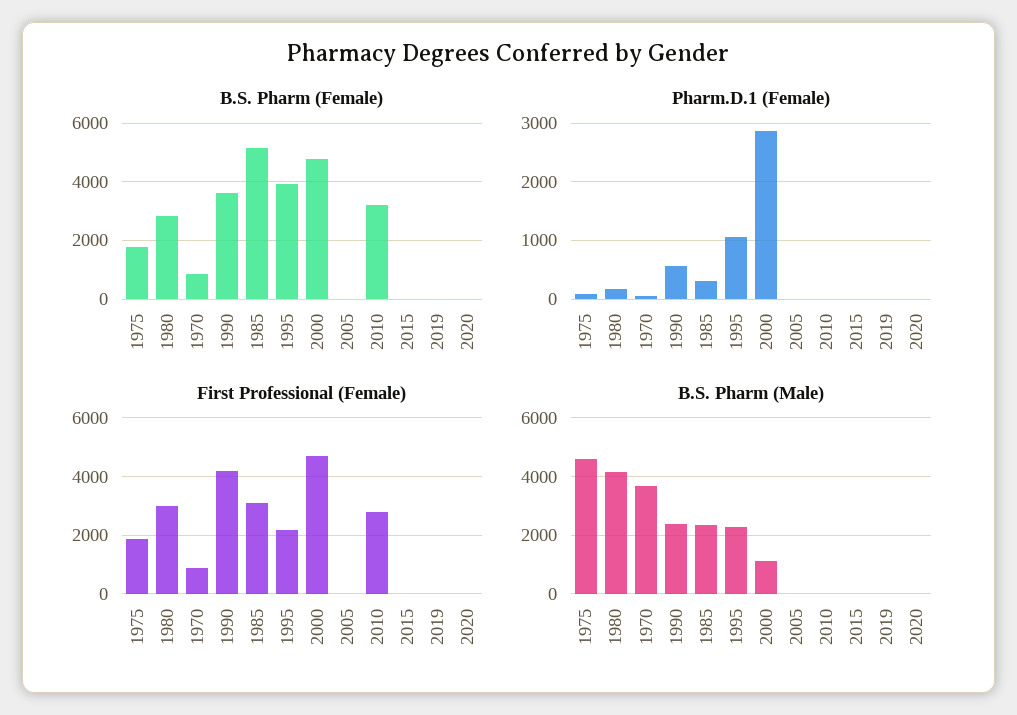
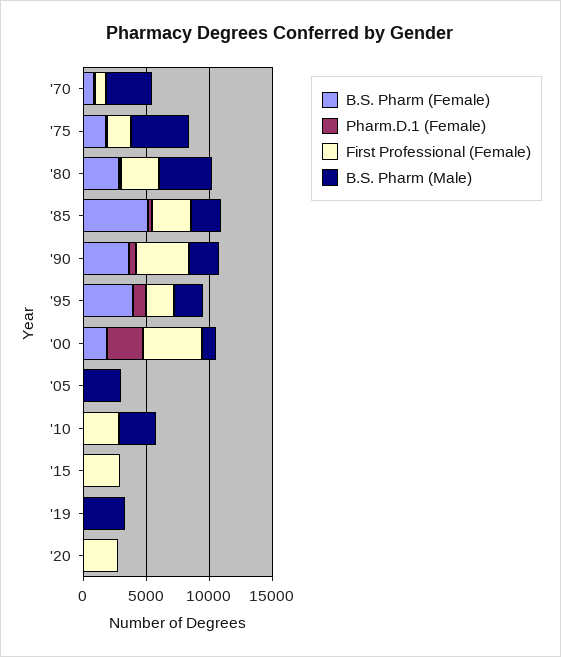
B.S. Pharm (Female), 2000: 4750 -> 2000
B.S. Pharm (Female), 2010: 3250 -> 0
First Professional (Female), 2015: 0 -> 3000
First Professional (Female), 2020: 0 -> 3000
B.S. Pharm (Male), 2005: 0 -> 3000
B.S. Pharm (Male), 2010: 0 -> 3000
B.S. Pharm (Male), 2019: 0 -> 3000

